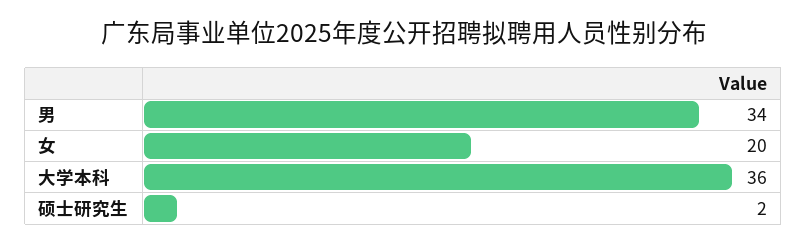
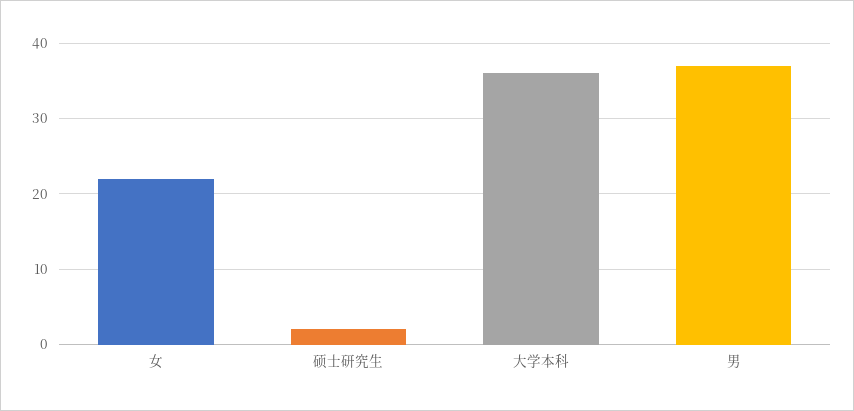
男: 34 -> 37
女: 20 -> 22

